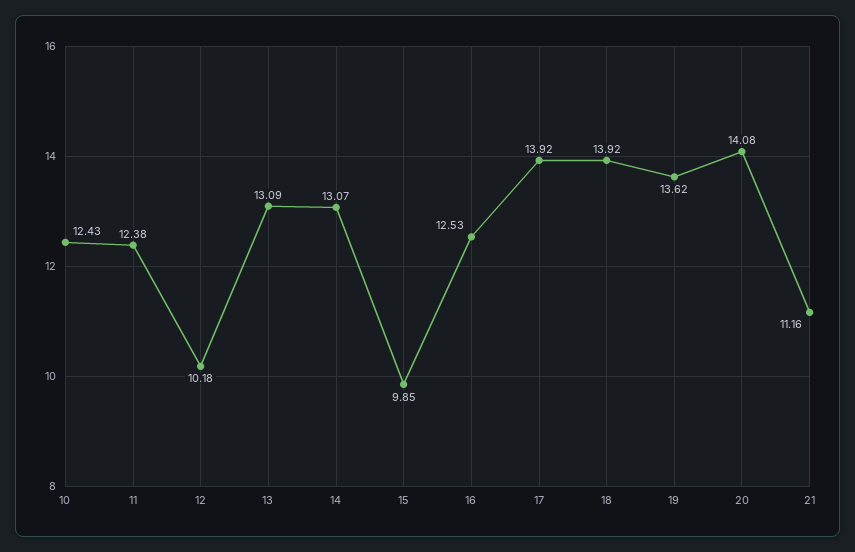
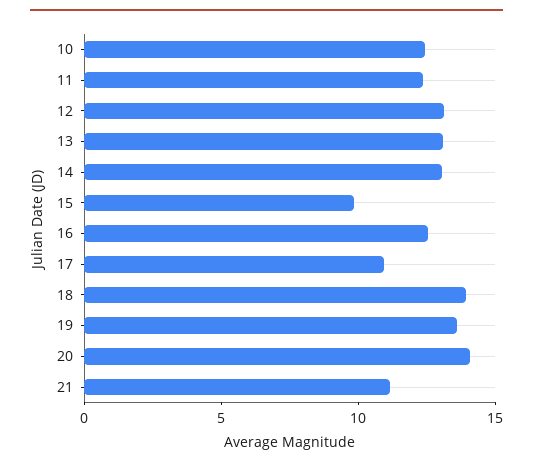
12: 10.18 -> 13
17: 13.92 -> 11

